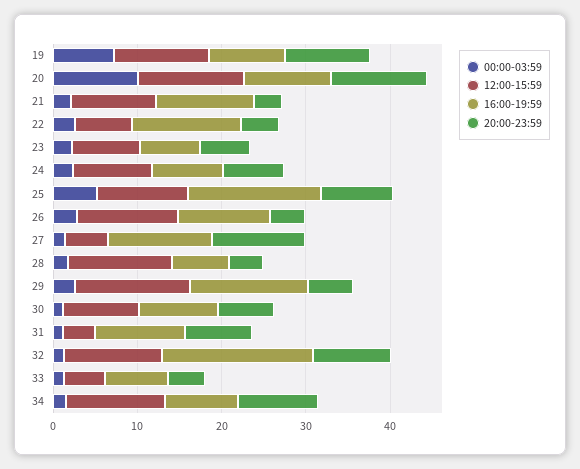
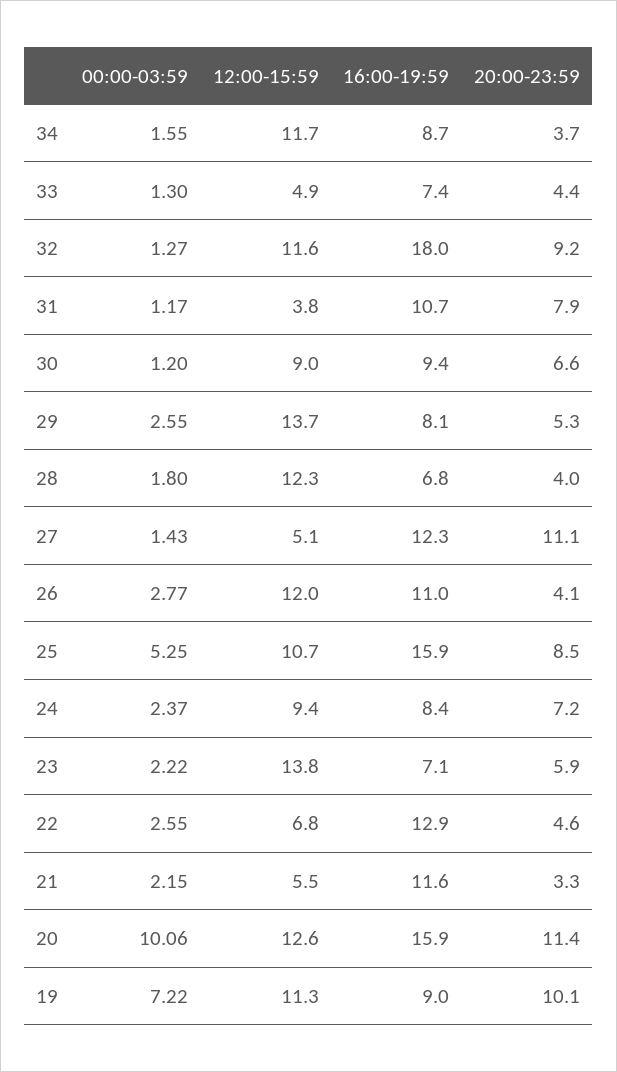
16:00-19:59, 20: 10 -> 15.9
12:00-15:59, 21: 10 -> 5.5
12:00-15:59, 23: 8 -> 13.8
16:00-19:59, 29: 14 -> 8.1
20:00-23:59, 34: 10 -> 3.7

